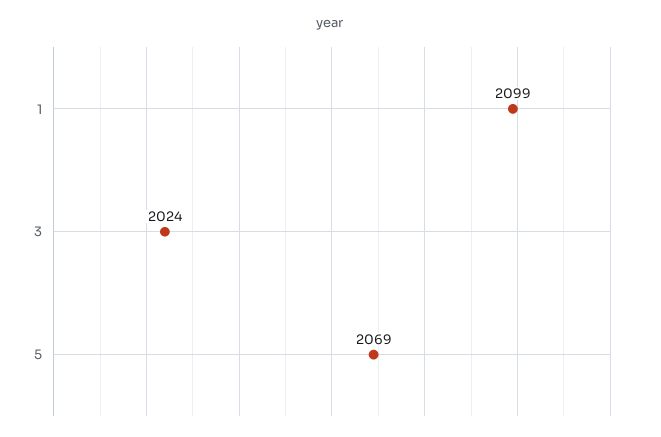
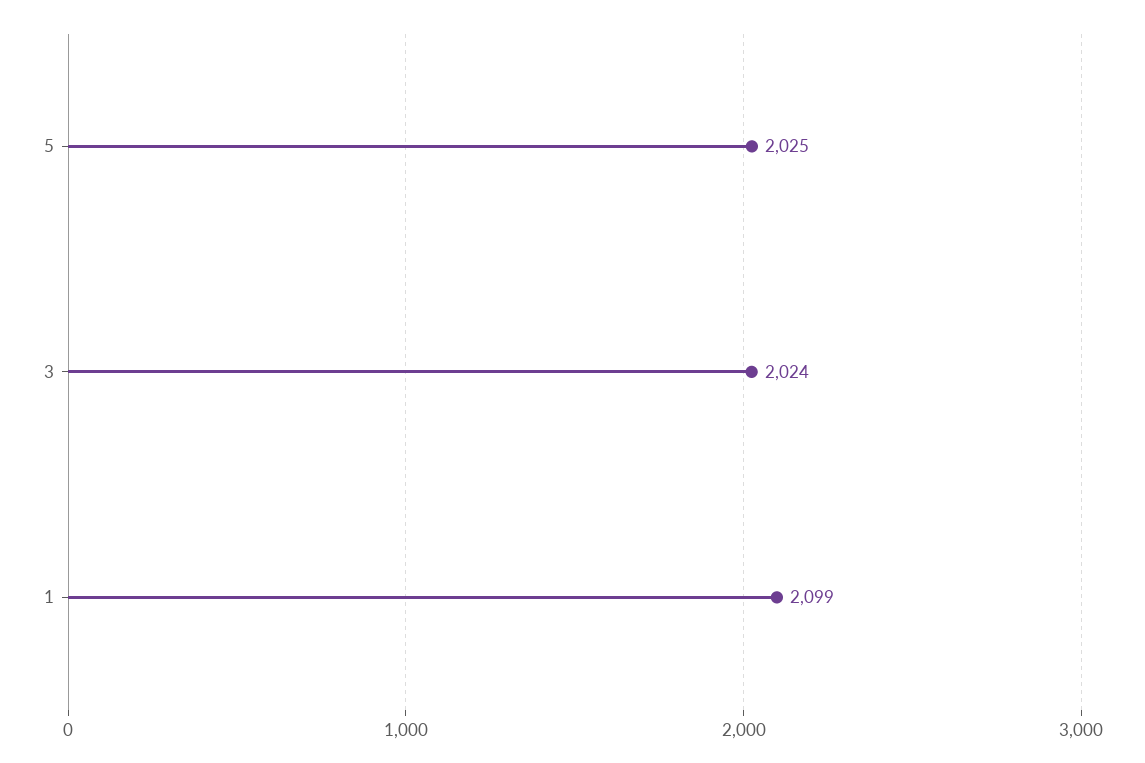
5: 2069 -> 2025

